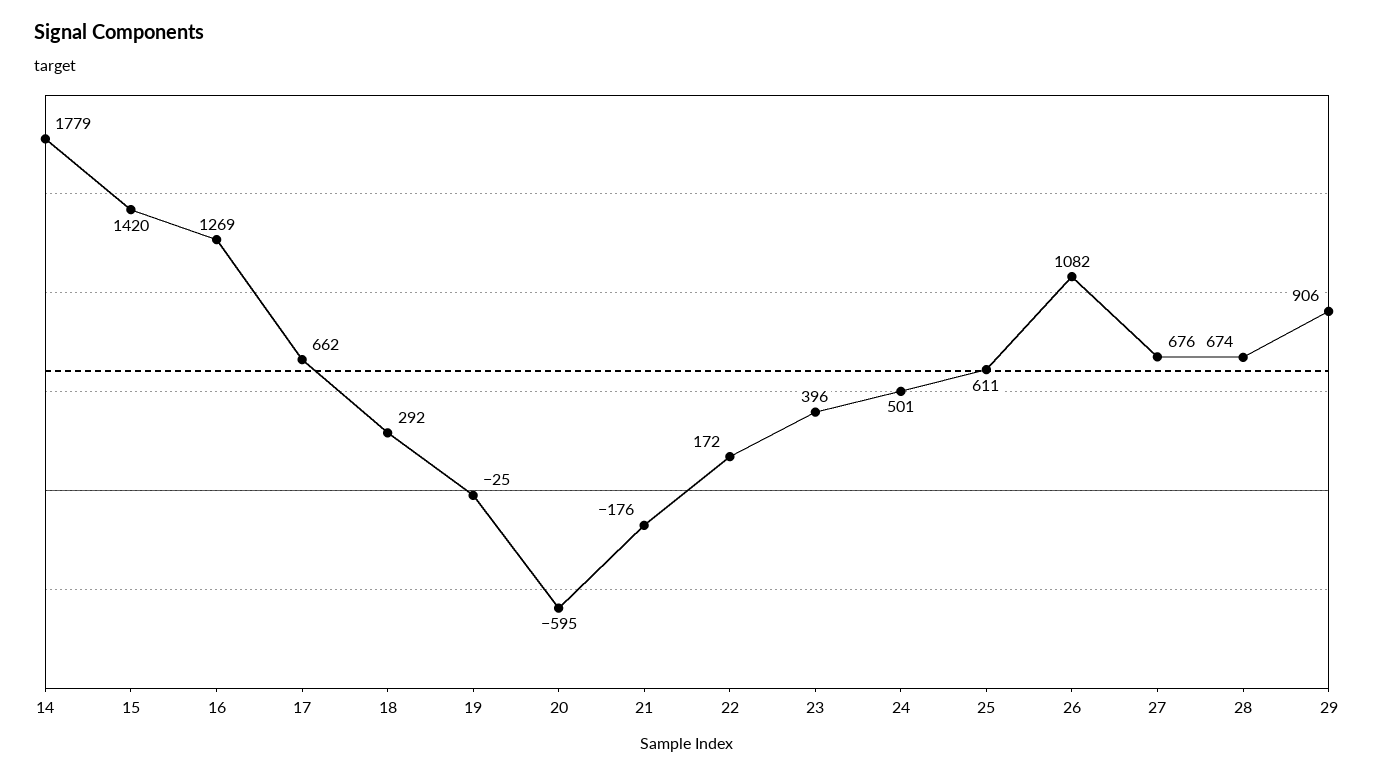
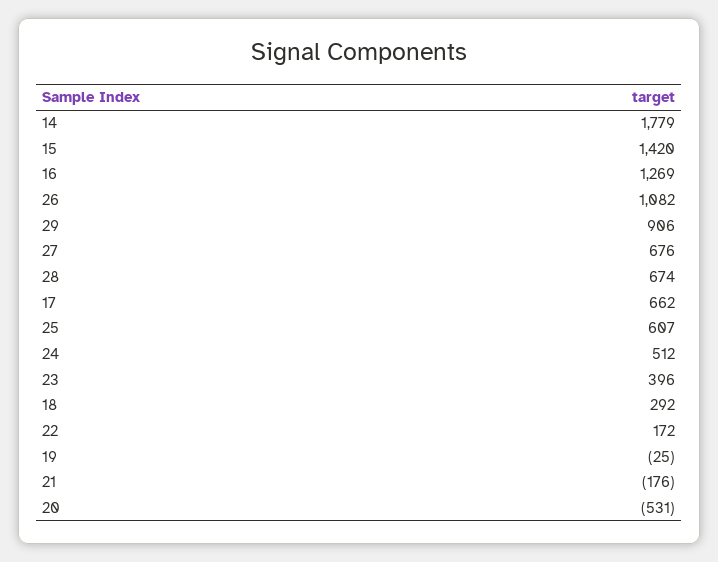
20: -595 -> -531
24: 501 -> 512
25: 611 -> 607

